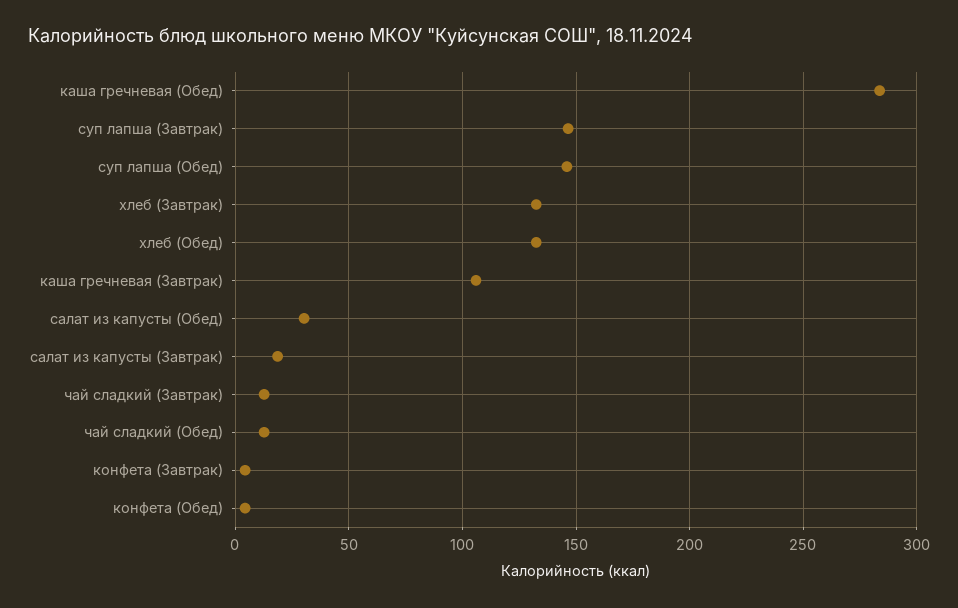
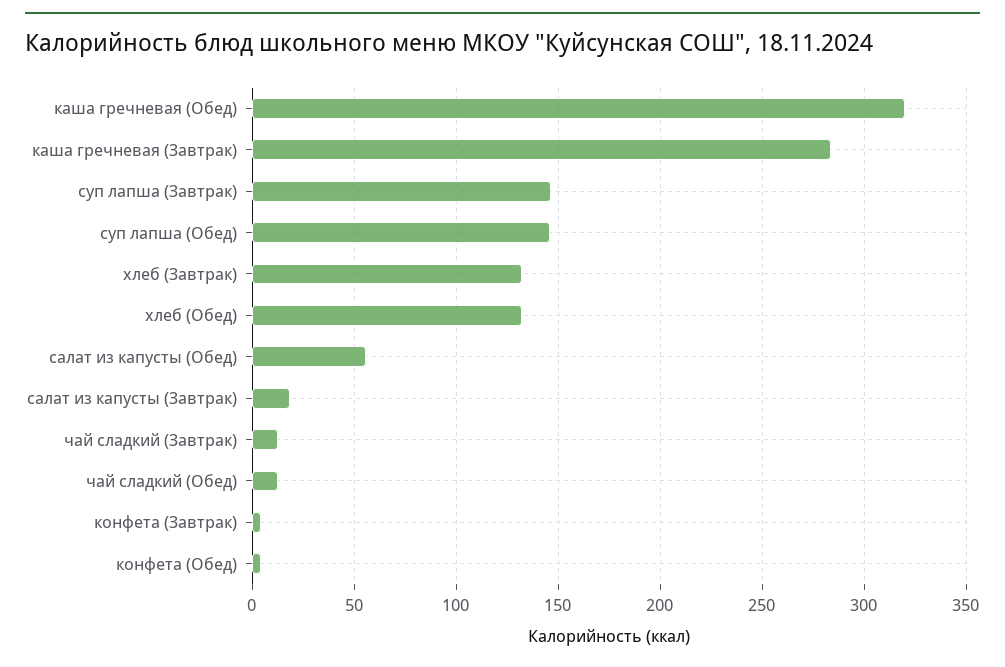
каша гречневая (Обед): 285 -> 320
каша гречневая (Завтрак): 105 -> 285
салат из капусты (Обед): 30 -> 55

